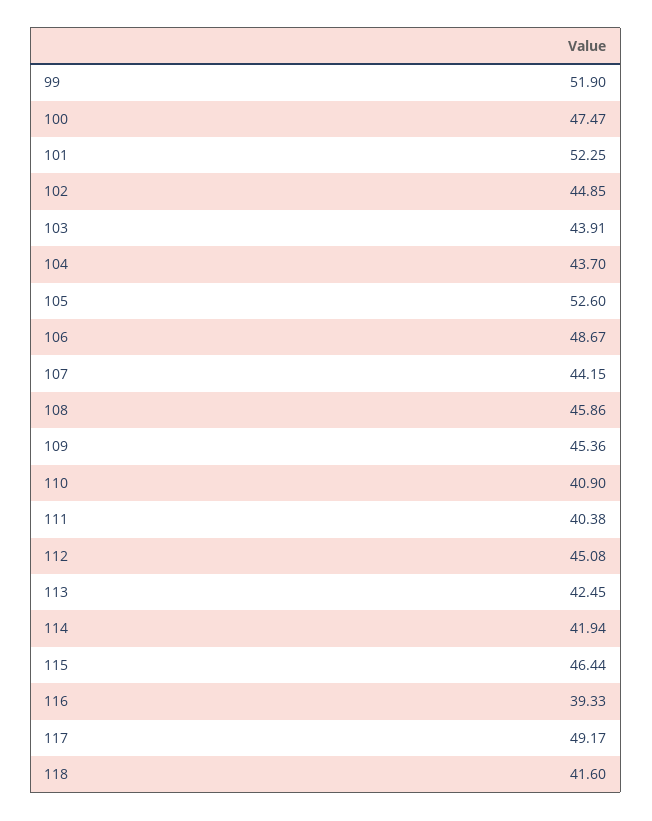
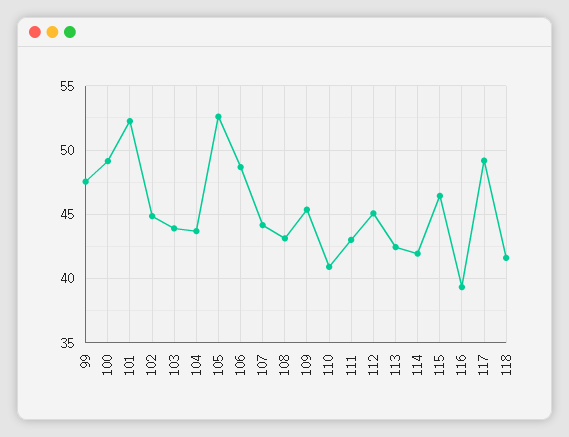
99: 51.9 -> 47.5
100: 47.47 -> 49
108: 45.86 -> 43
111: 40.38 -> 43

